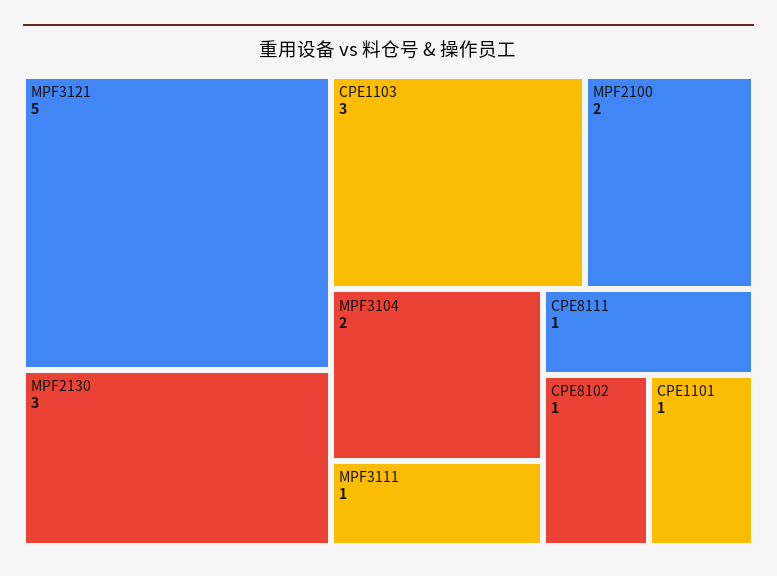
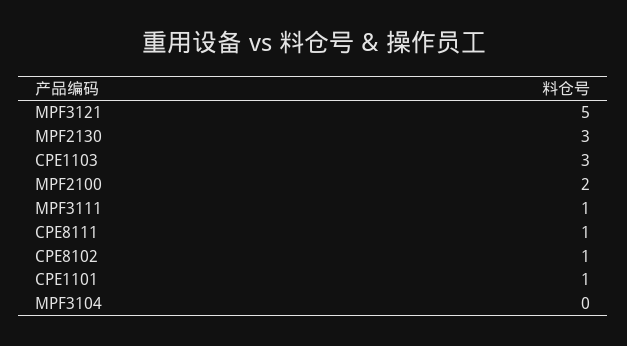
MPF3104: 2 -> 0

